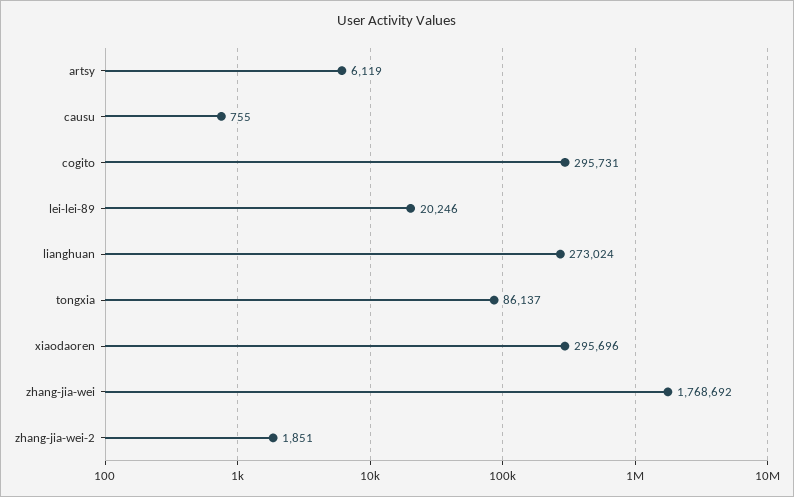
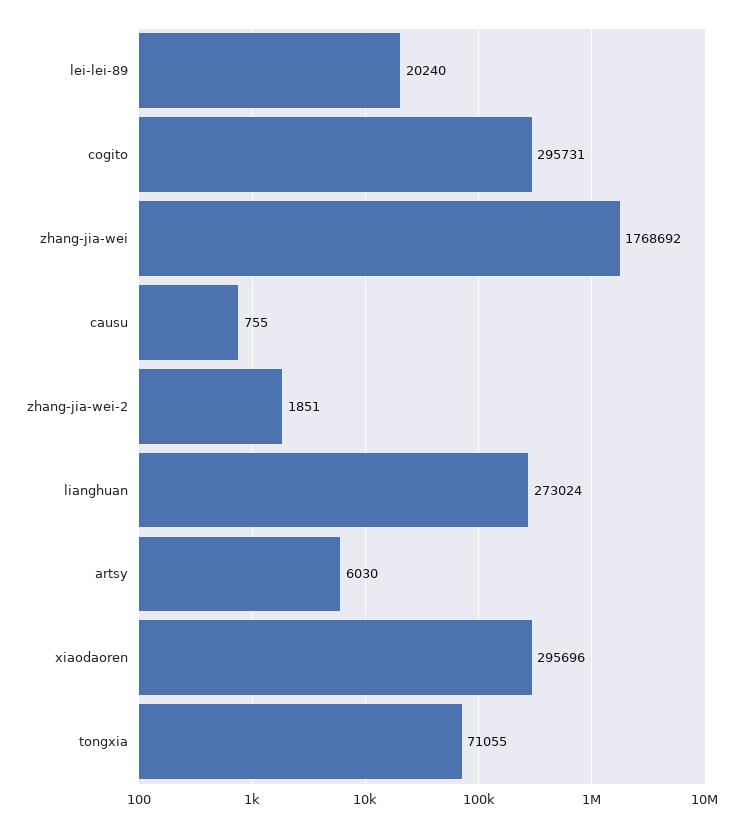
artsy: 6119 -> 6030
lei-lei-89: 20246 -> 20240
tongxia: 86137 -> 71055

